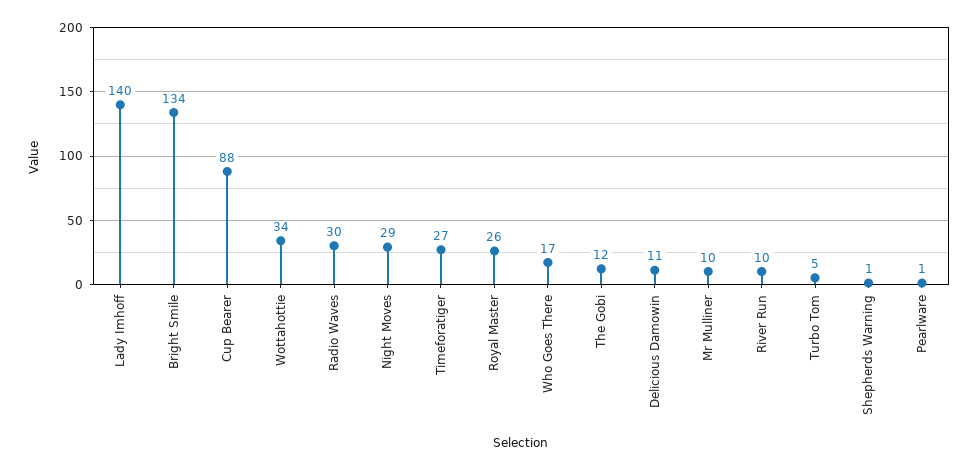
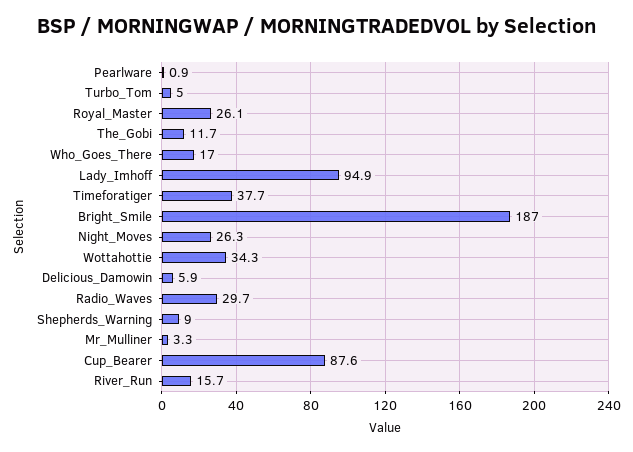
Lady Imhoff: 140 -> 94.9
Bright Smile: 134 -> 187
Night Moves: 29 -> 26.3
Timeforatiger: 27 -> 37.7
Delicious Damowin: 11 -> 5.9
Mr Mulliner: 10 -> 3.3
River Run: 10 -> 15.7
Shepherds Warning: 1 -> 9

